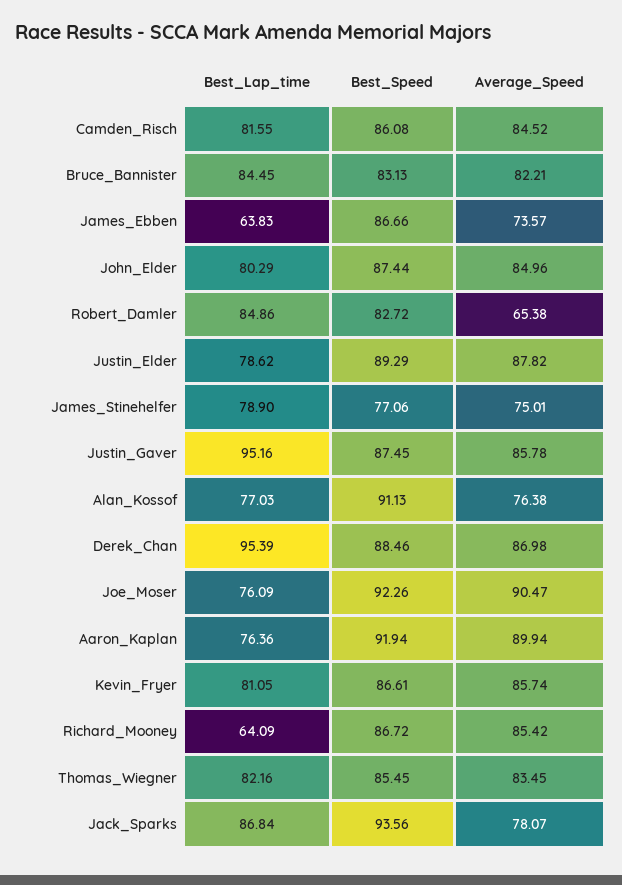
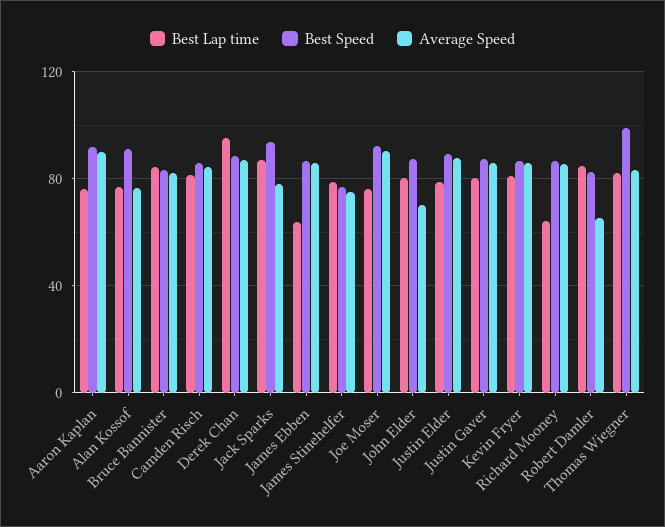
Average_Speed, James_Ebben: 73.57 -> 85
Average_Speed, John_Elder: 84.96 -> 70
Best_Lap_time, Justin_Gaver: 95.16 -> 80
Best_Speed, Thomas_Wiegner: 85.45 -> 100

